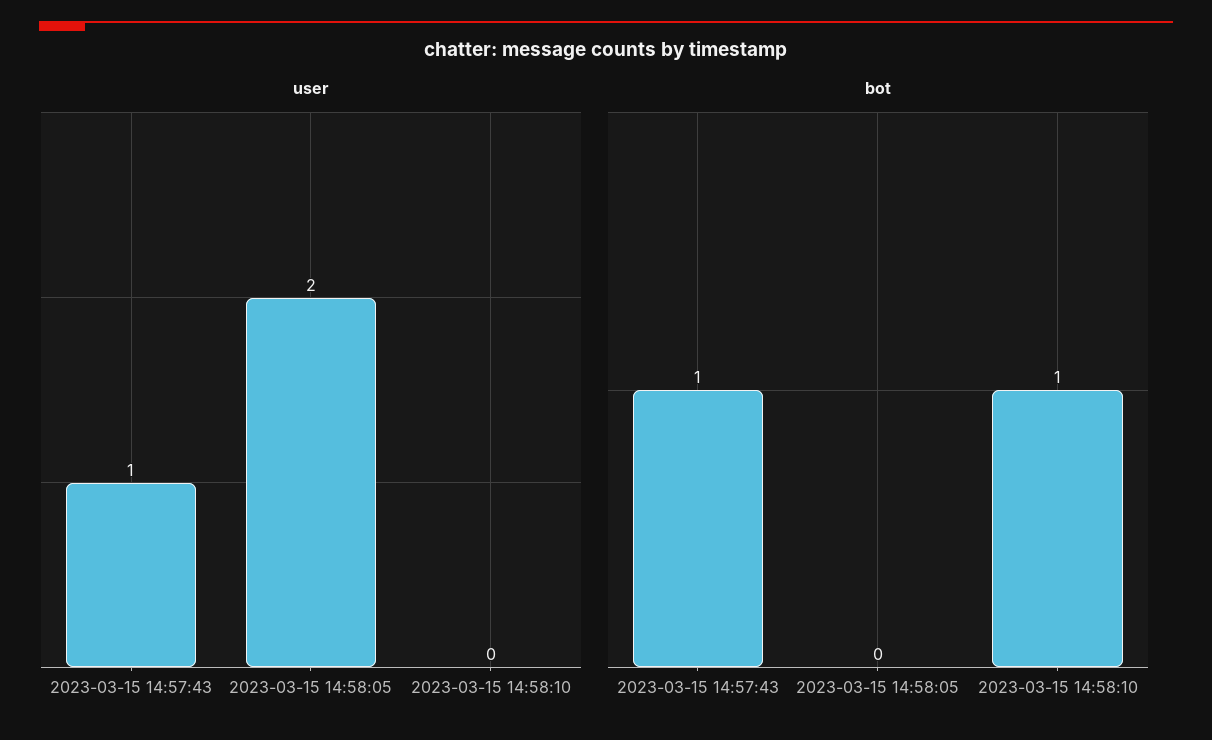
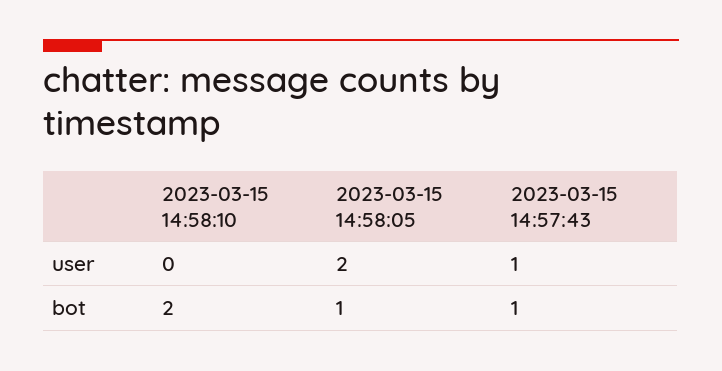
bot, 2023-03-15 14:58:05: 0 -> 1
bot, 2023-03-15 14:58:10: 1 -> 2

